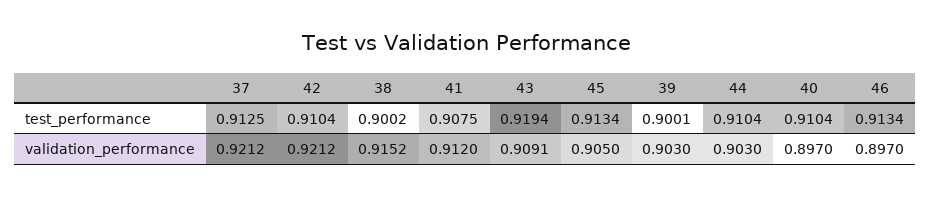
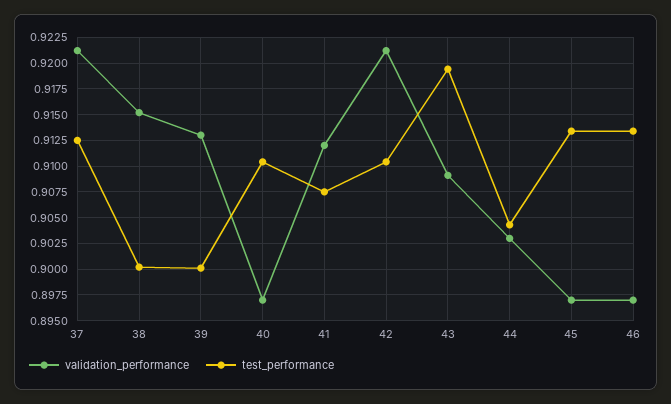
test_performance, 44: 0.9104 -> 0.905
validation_performance, 45: 0.905 -> 0.8975
validation_performance, 39: 0.903 -> 0.9125

